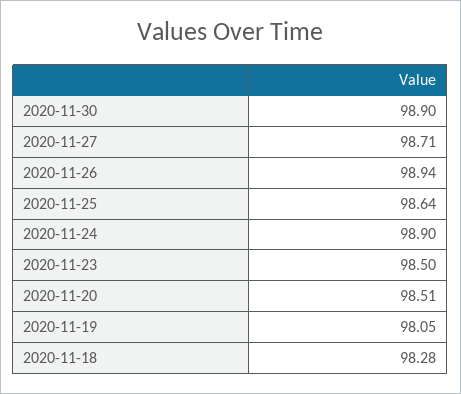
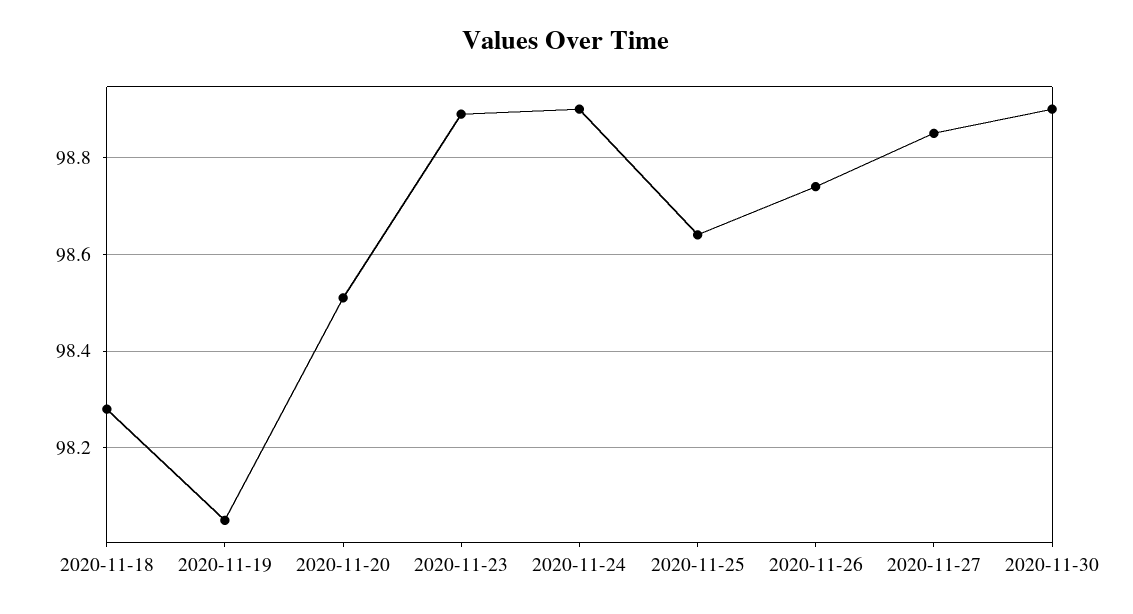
2020-11-27: 98.71 -> 98.85
2020-11-26: 98.94 -> 98.75
2020-11-23: 98.5 -> 98.9

